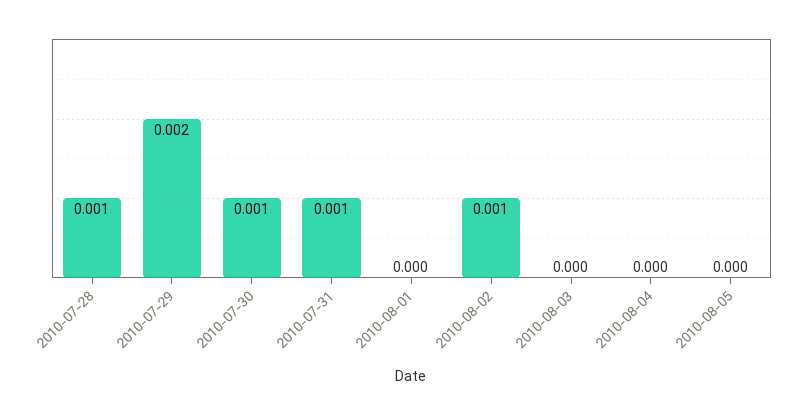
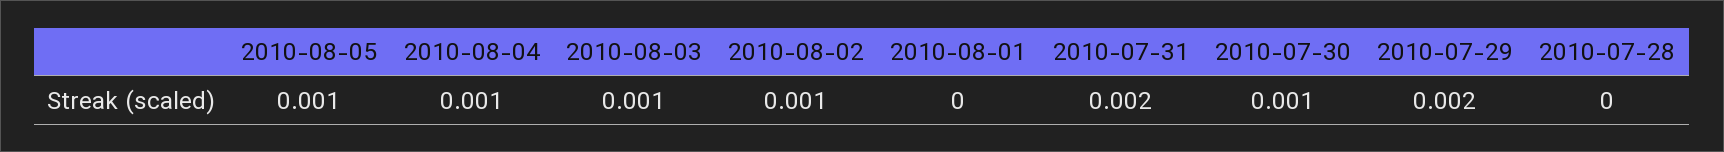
2010-07-28: 0.001 -> 0
2010-07-31: 0.001 -> 0.002
2010-08-03: 0 -> 0.001
2010-08-04: 0 -> 0.001
2010-08-05: 0 -> 0.001

